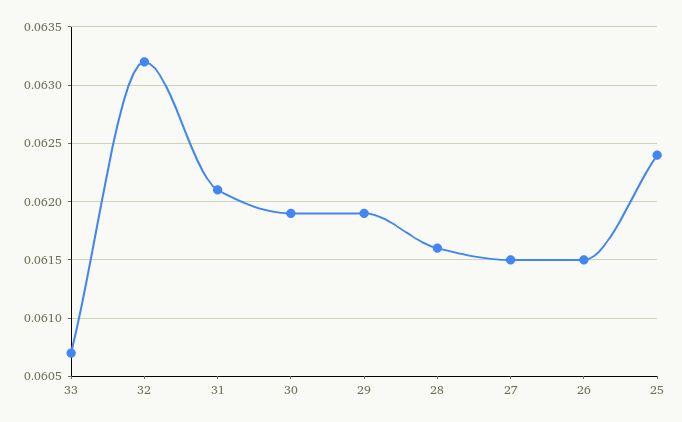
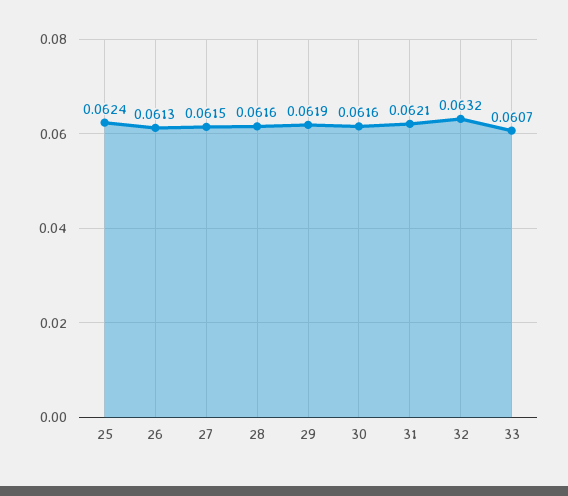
30: 0.0619 -> 0.0616
26: 0.0615 -> 0.0613

